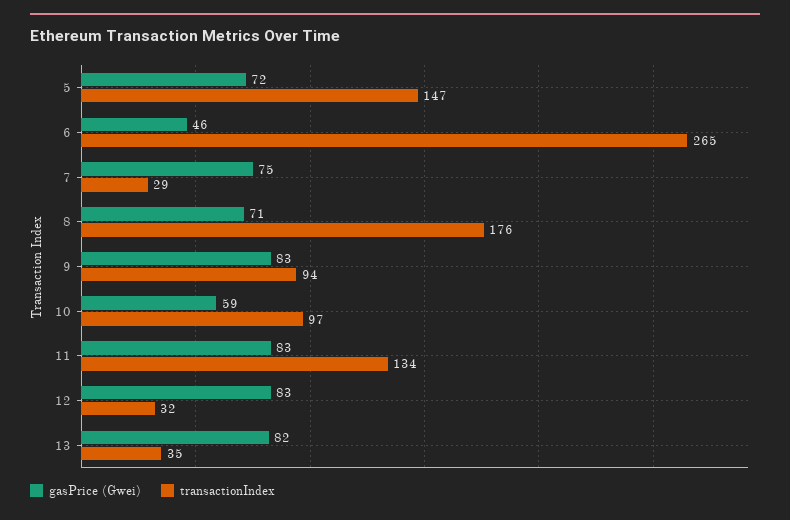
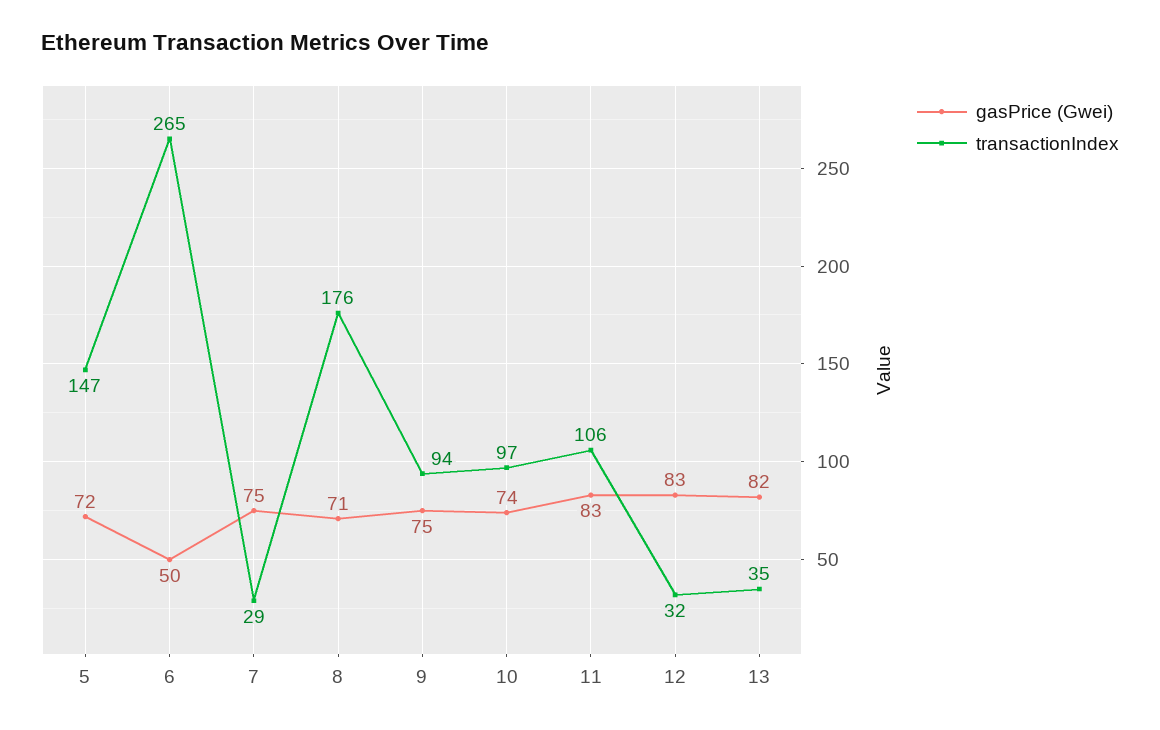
gasPrice (Gwei), 6: 46 -> 50
gasPrice (Gwei), 9: 83 -> 75
gasPrice (Gwei), 10: 59 -> 74
transactionIndex, 11: 134 -> 106

